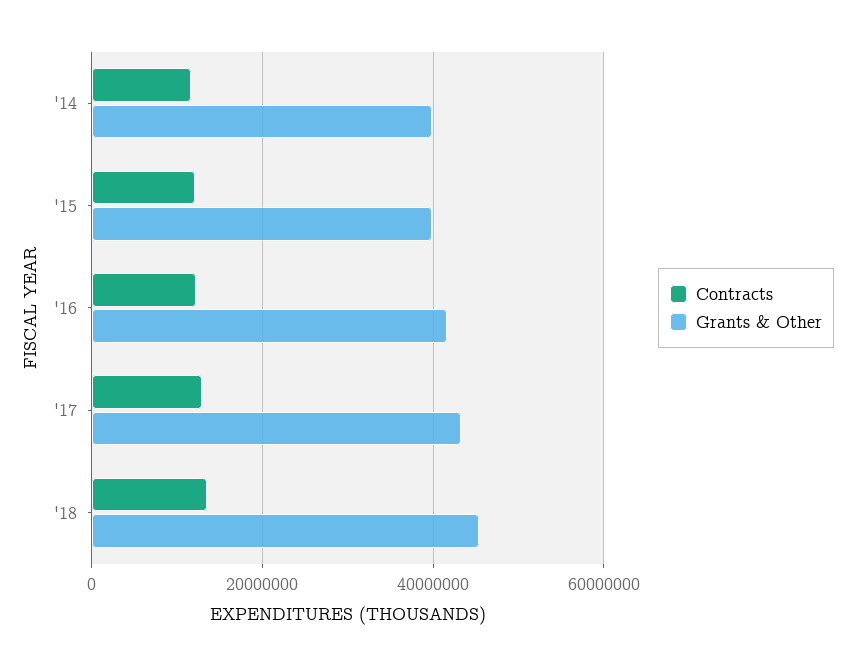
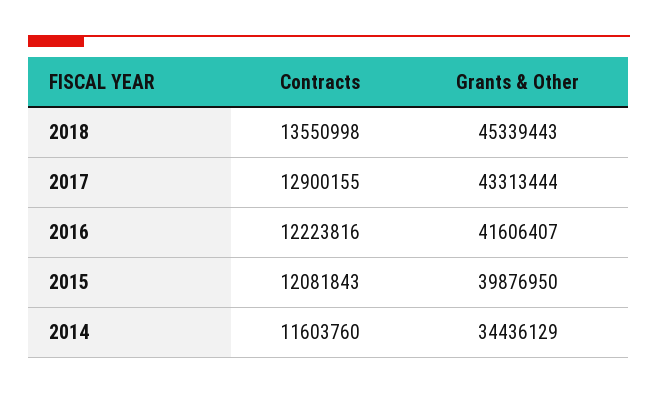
Grants & Other, '14: 40000000 -> 34436129

